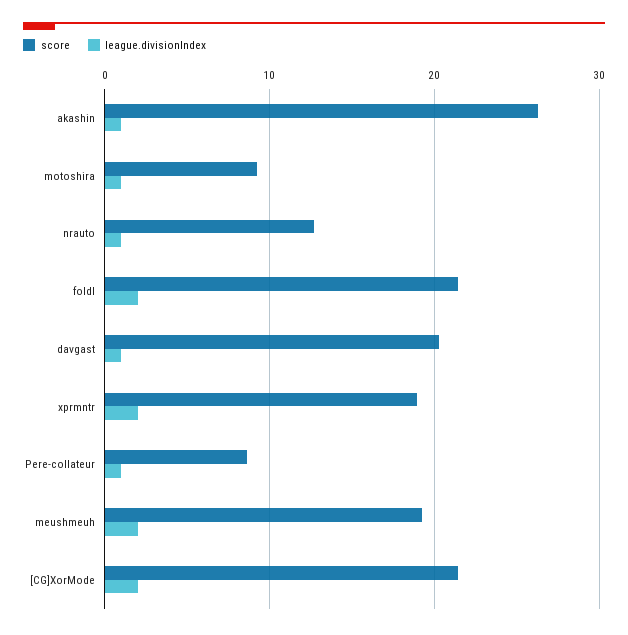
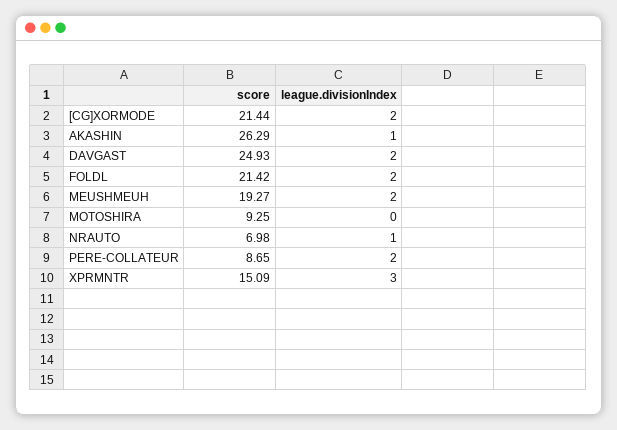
league.divisionIndex, motoshira: 1 -> 0
score, nrauto: 13 -> 6.98
score, davgast: 20 -> 24.93
league.divisionIndex, davgast: 1 -> 2
score, xprmntr: 19 -> 15.09
league.divisionIndex, xprmntr: 2 -> 3
league.divisionIndex, Pere-collateur: 1 -> 2

